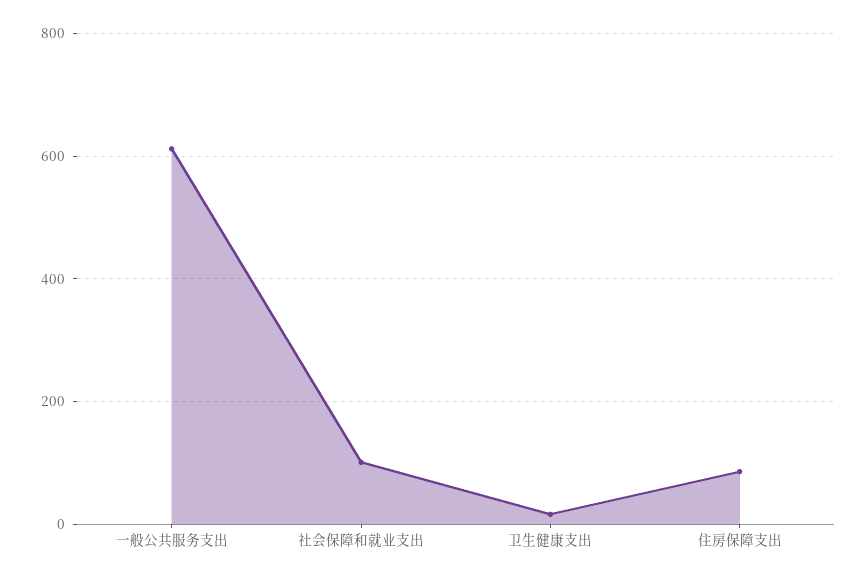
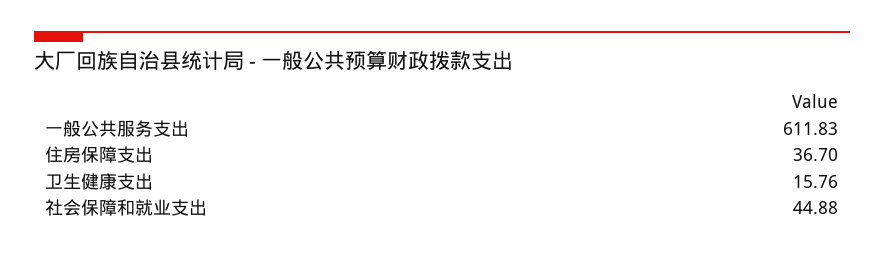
社会保障和就业支出: 100 -> 44.88
住房保障支出: 80 -> 36.7

